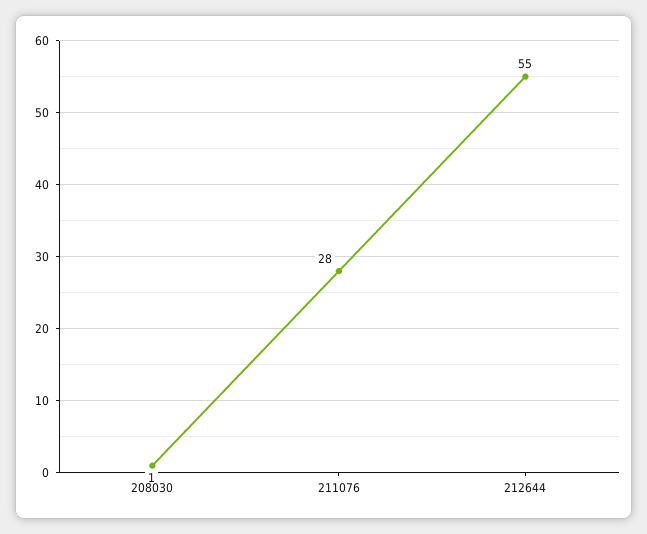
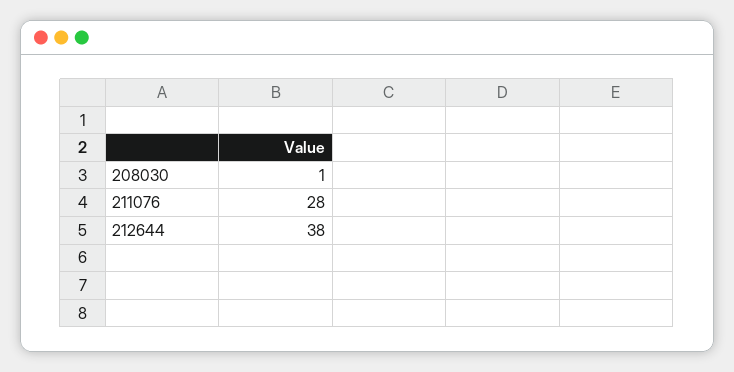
212644: 55 -> 38

